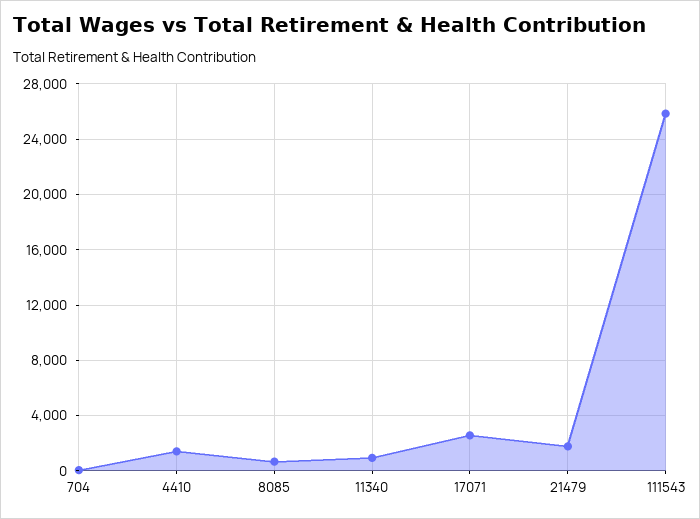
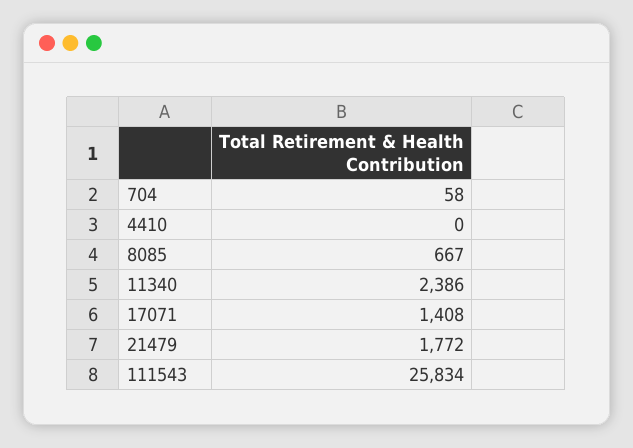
4410: 1500 -> 0
11340: 1000 -> 2386
17071: 2500 -> 1408

